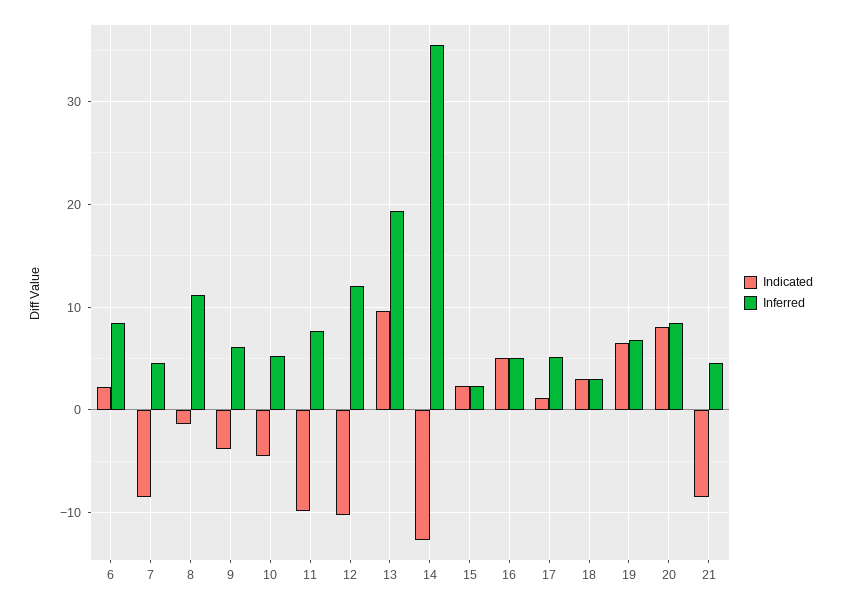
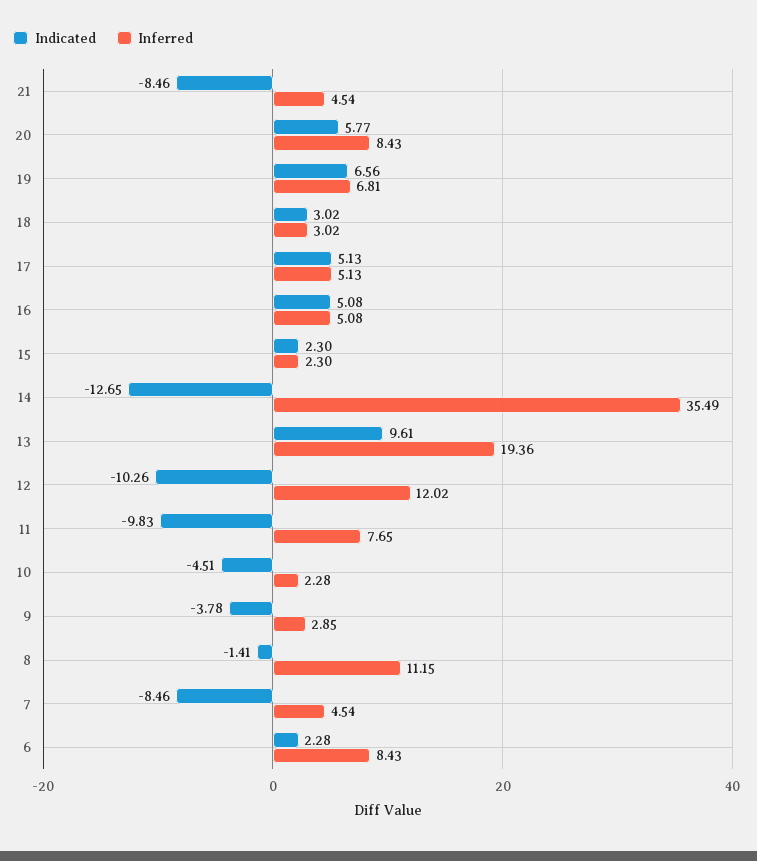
Inferred, 9: 6 -> 2.85
Inferred, 10: 5 -> 2.28
Indicated, 17: 1 -> 5.13
Indicated, 20: 8 -> 5.77

